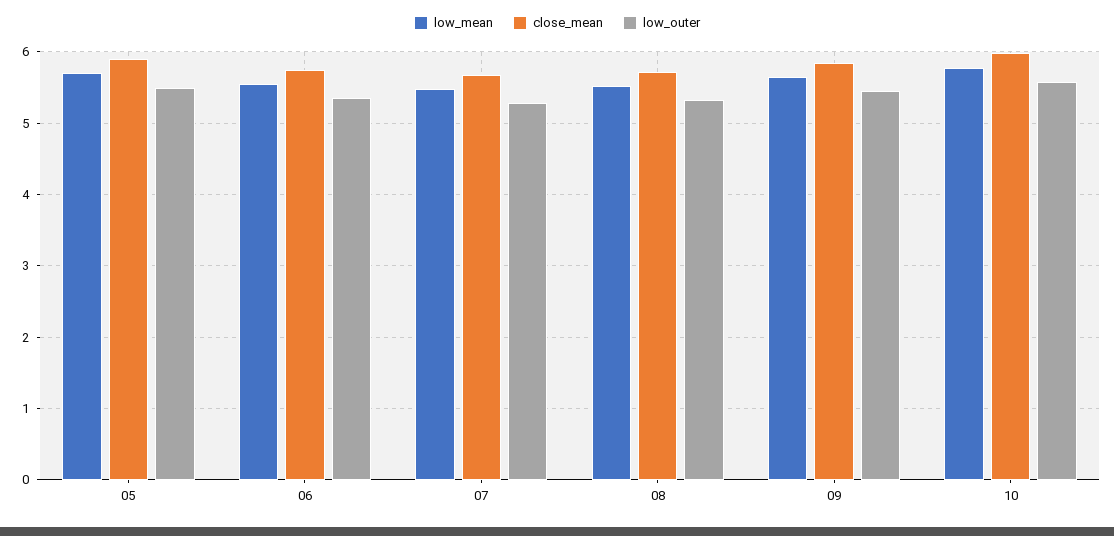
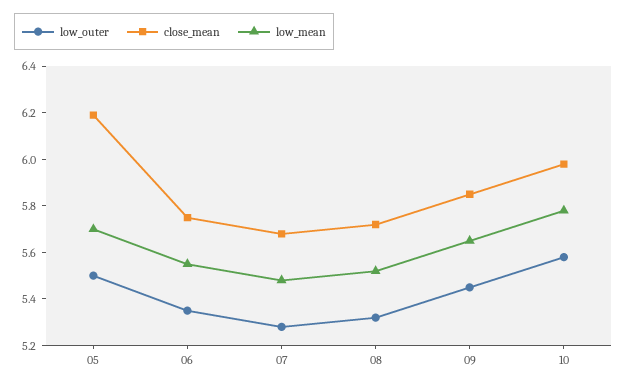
close_mean, 05: 5.9 -> 6.2

